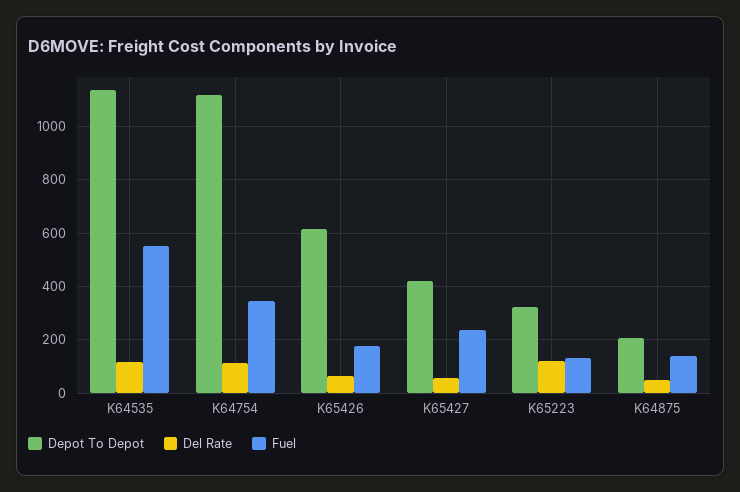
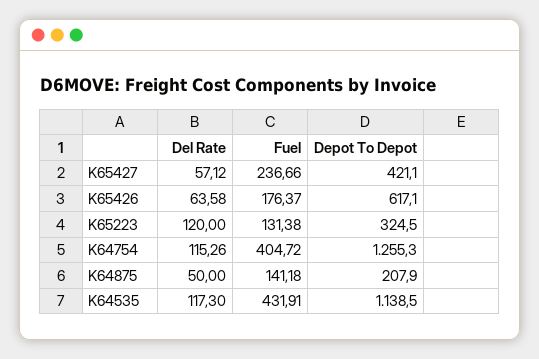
Fuel, K64535: 550 -> 431.91
Depot To Depot, K64754: 1125 -> 1255.3
Fuel, K64754: 350 -> 404.72

